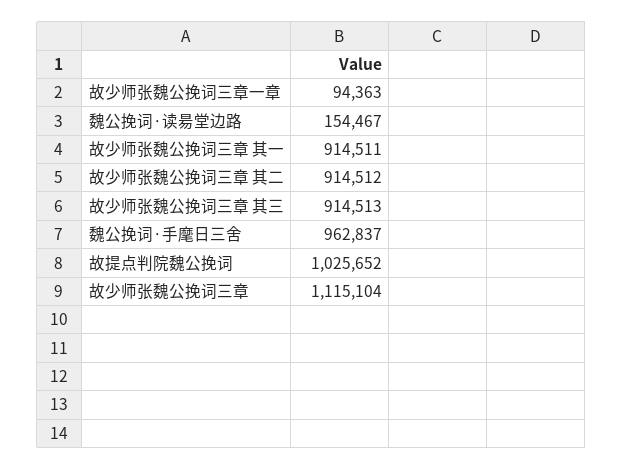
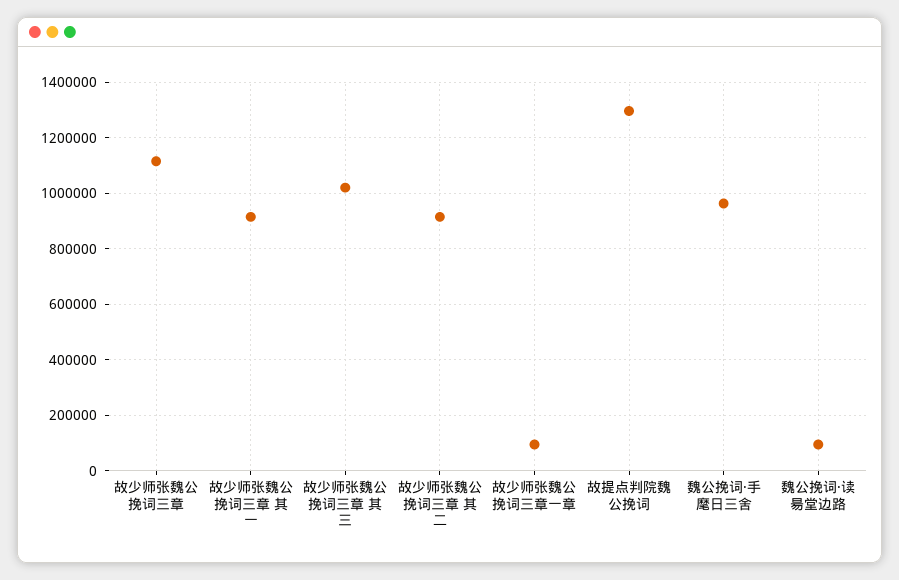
魏公挽词·读昜堂边路: 154467 -> 100000
故少师张魏公挽词三章 其三: 914513 -> 1025000
故提点判院魏公挽词: 1025652 -> 1300000

